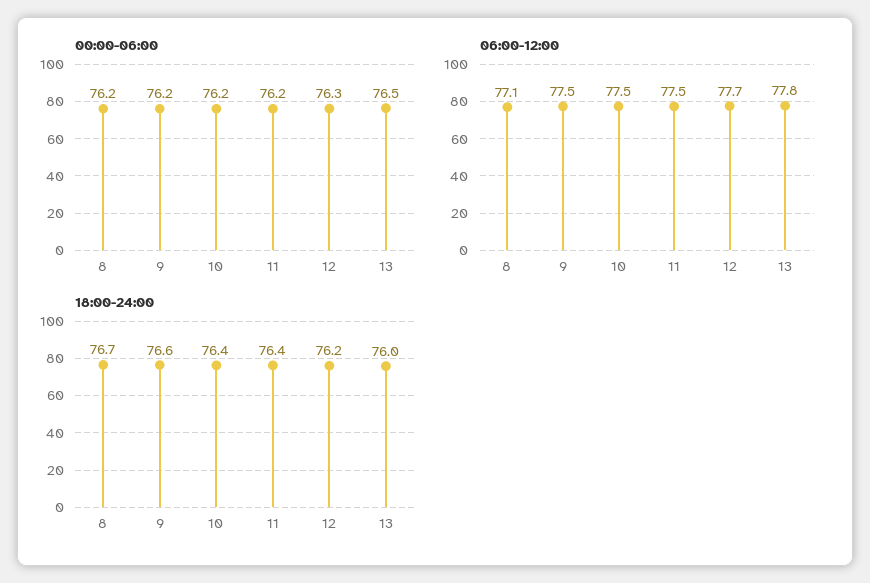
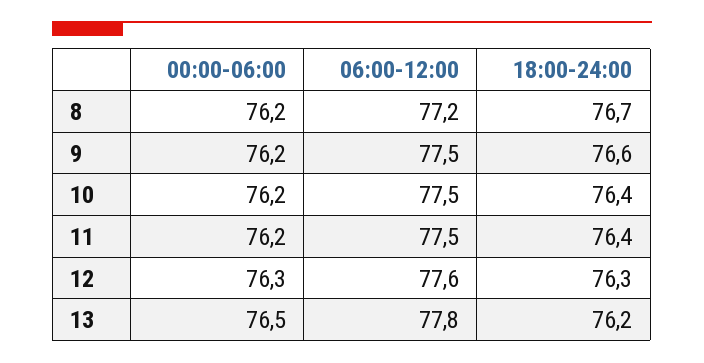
06:00-12:00, 8: 77.1 -> 77.2
06:00-12:00, 12: 77.7 -> 77.6
18:00-24:00, 12: 76.2 -> 76.3
18:00-24:00, 13: 76 -> 76.2

